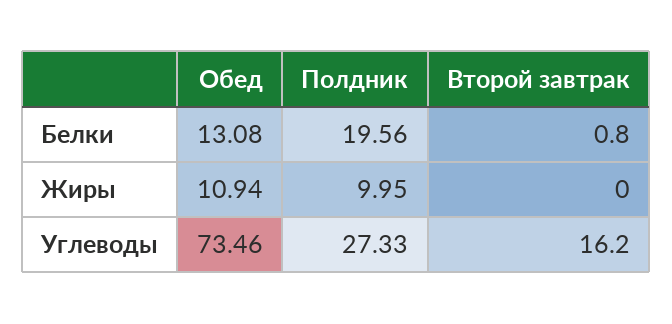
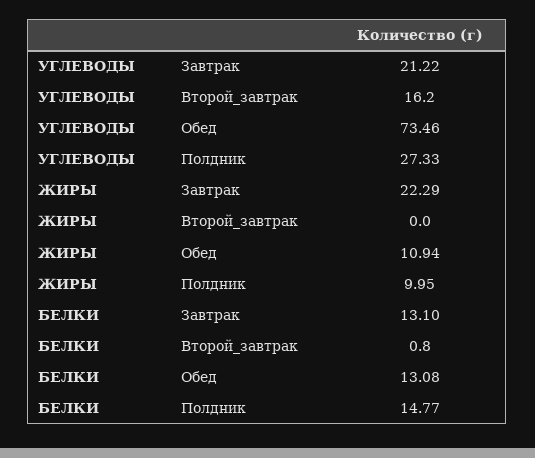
Полдник, Белки: 19.56 -> 14.77
Завтрак, Углеводы: none -> 21.22
Завтрак, Жиры: none -> 22.29
Завтрак, Белки: none -> 13.1

